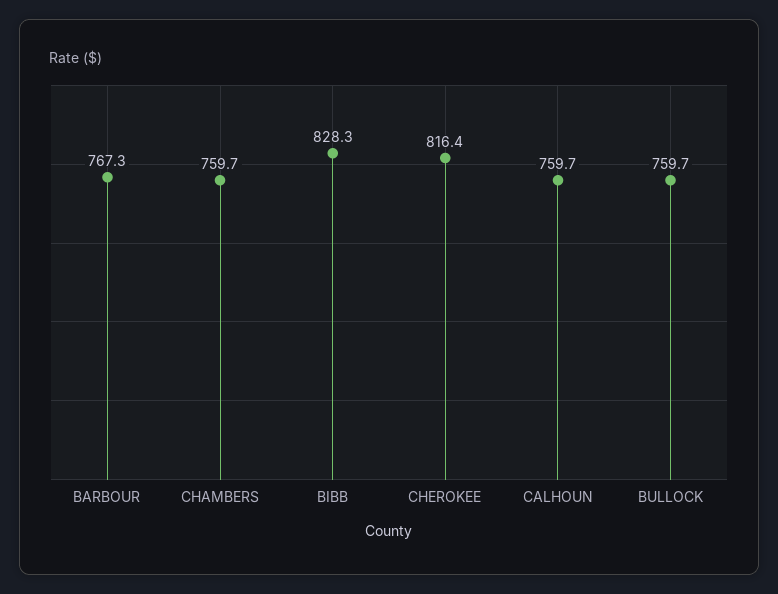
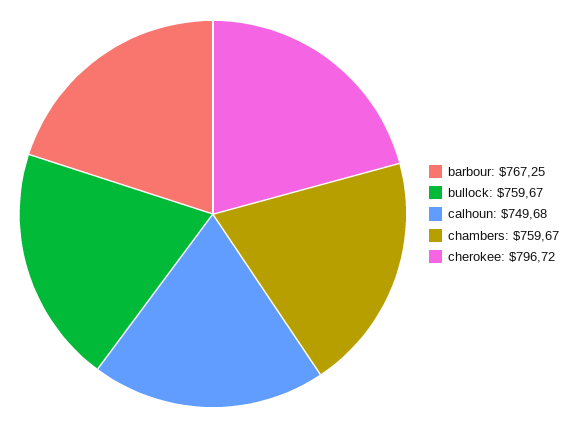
BIBB: 828.3 -> none
CHEROKEE: 816.4 -> 796.72
CALHOUN: 759.7 -> 749.68

